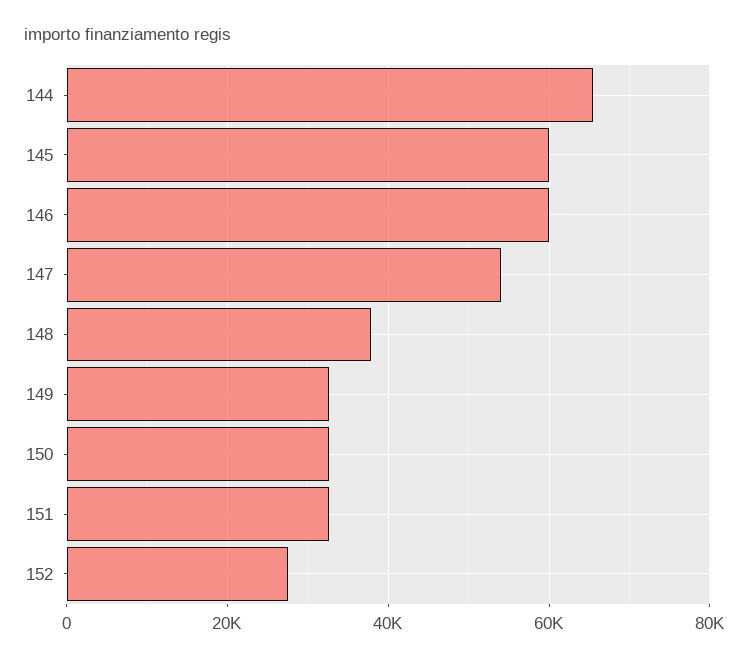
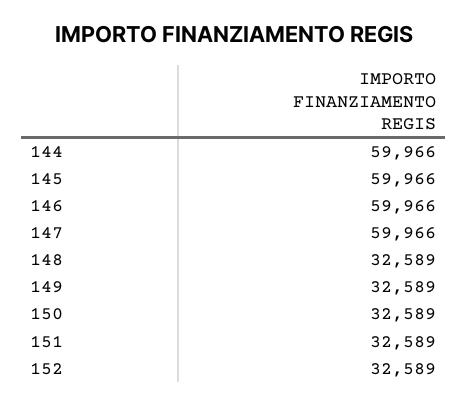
144: 66000 -> 59966
147: 54000 -> 59966
148: 38000 -> 32589
152: 28000 -> 32589

